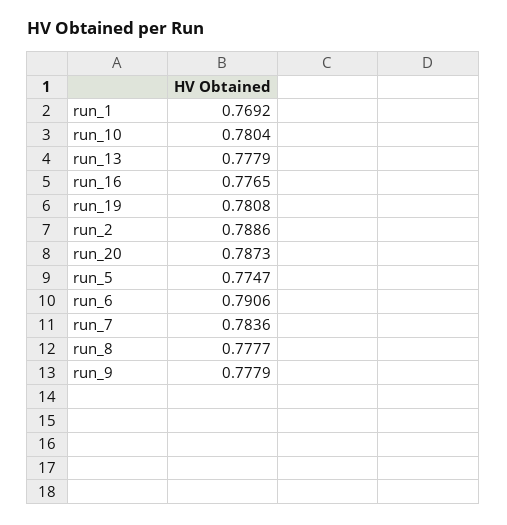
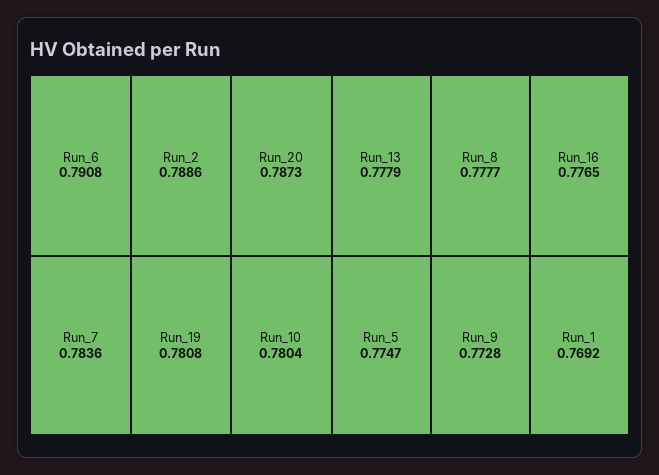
run_6: 0.7906 -> 0.7908
run_9: 0.7779 -> 0.7728

